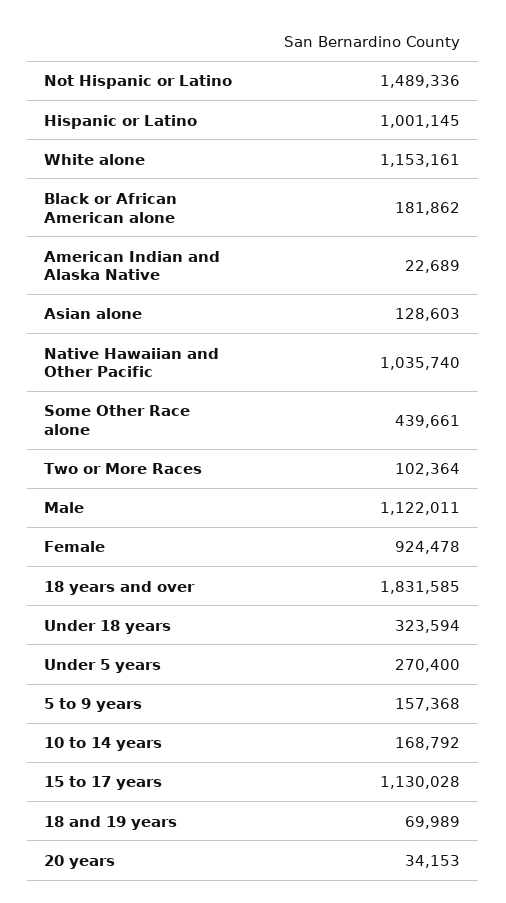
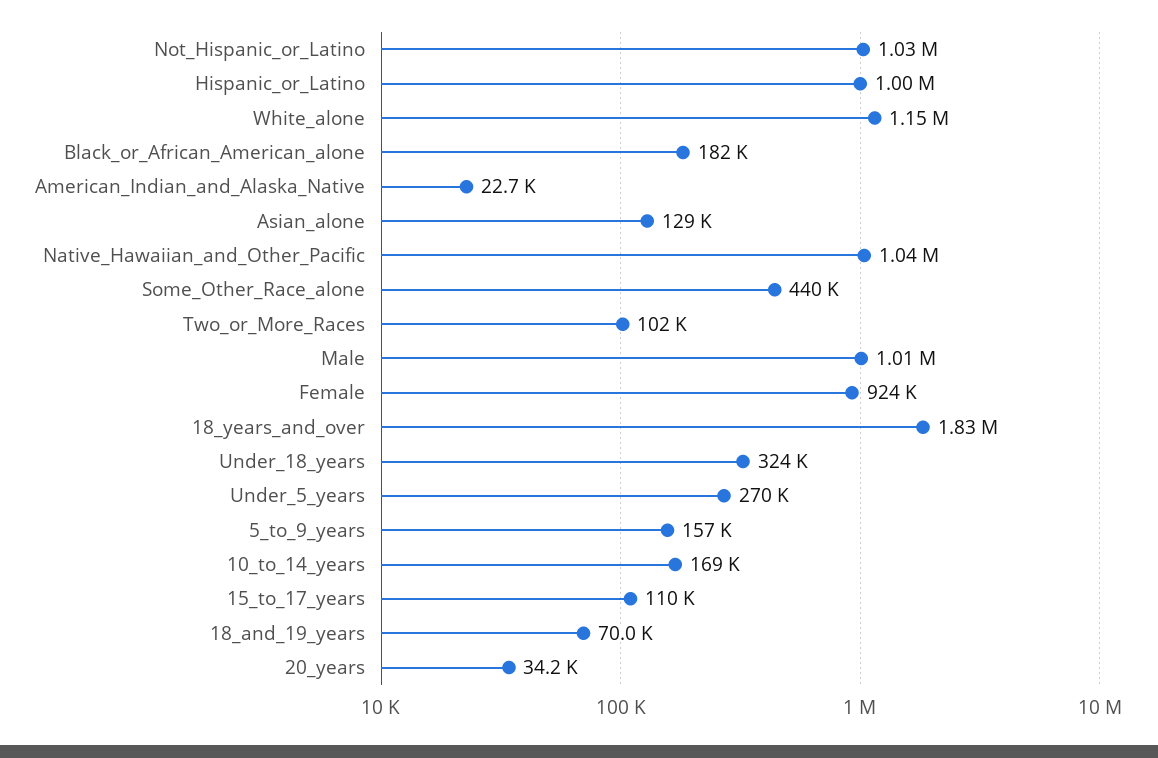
Not Hispanic or Latino: 1489336 -> 1030000
Male: 1122011 -> 1010000
15 to 17 years: 1130028 -> 110000

